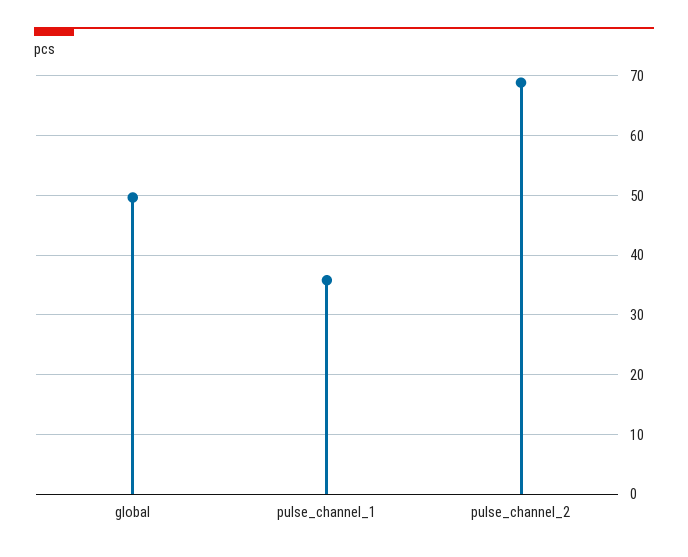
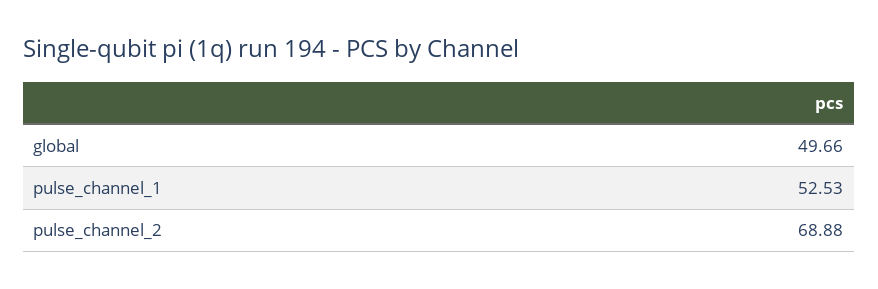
pulse_channel_1: 36 -> 52.53

